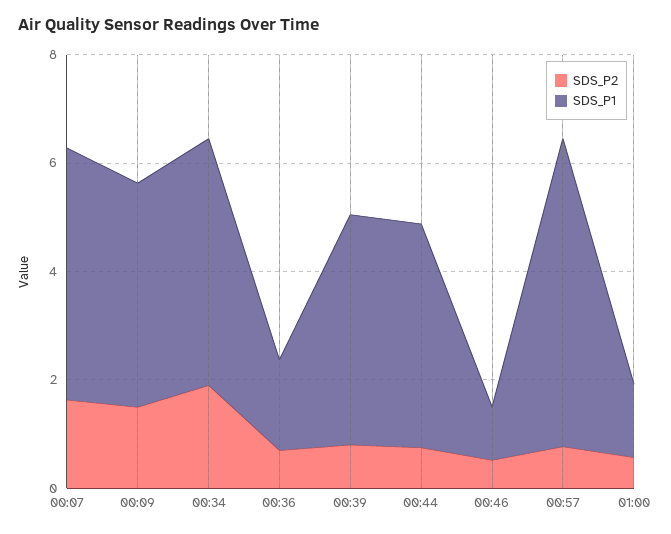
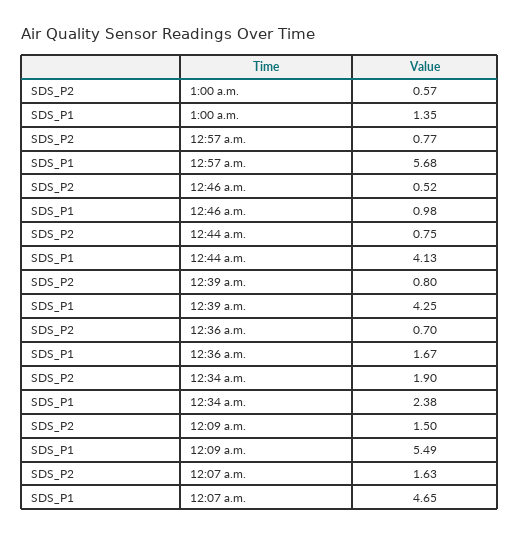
SDS_P1, 00:09: 4 -> 5.49
SDS_P1, 00:34: 4.5 -> 2.38

